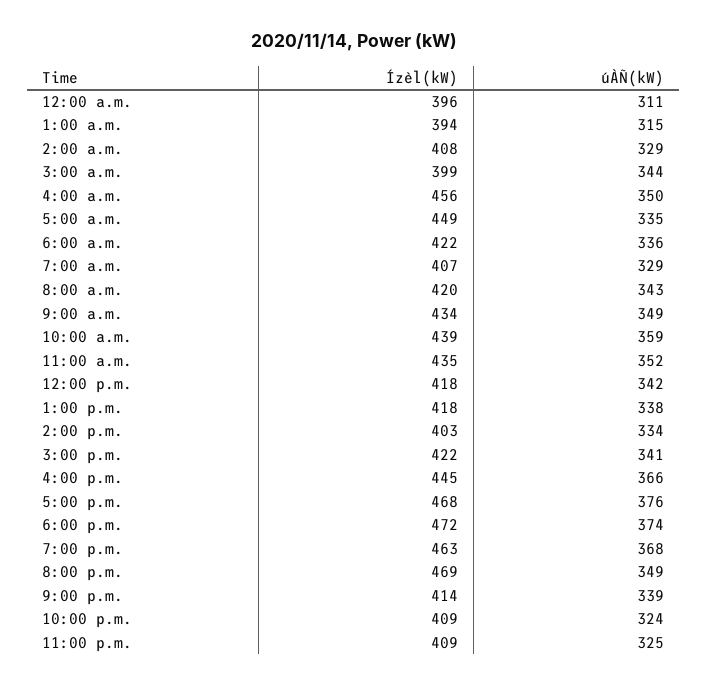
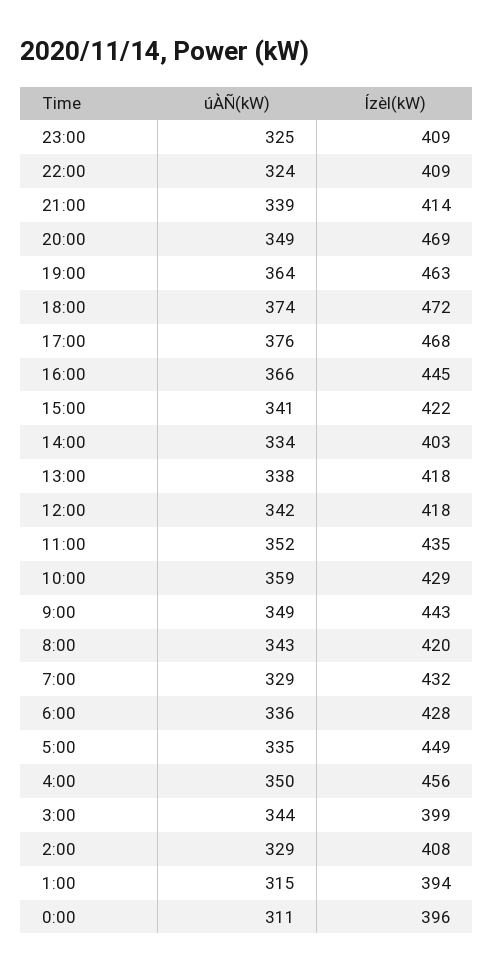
Ízèl(kW), 6:00 a.m.: 422 -> 428
Ízèl(kW), 7:00 a.m.: 407 -> 432
Ízèl(kW), 9:00 a.m.: 434 -> 443
Ízèl(kW), 10:00 a.m.: 439 -> 429
úÀÑ(kW), 7:00 p.m.: 368 -> 364

